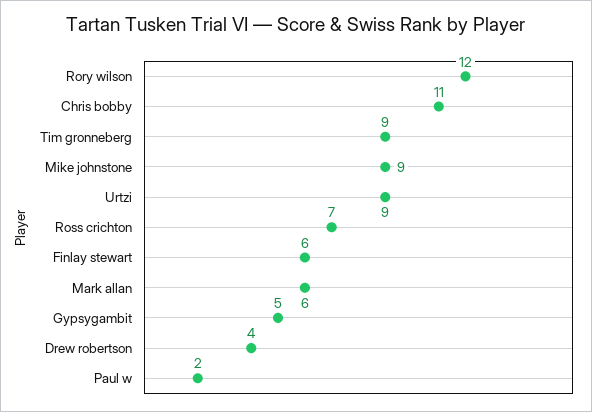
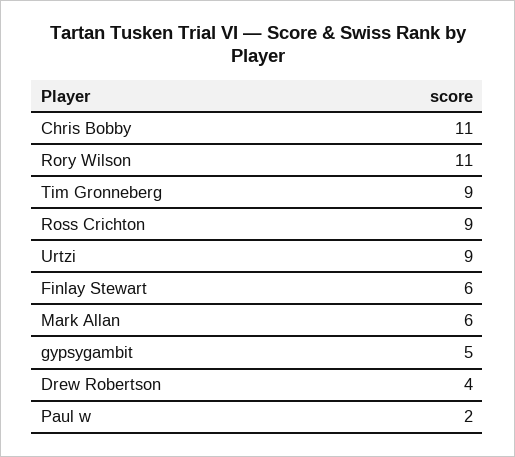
Rory wilson: 12 -> 11
Mike johnstone: 9 -> none
Ross crichton: 7 -> 9

